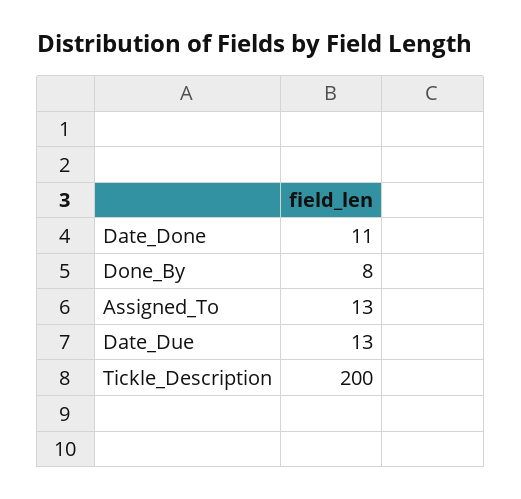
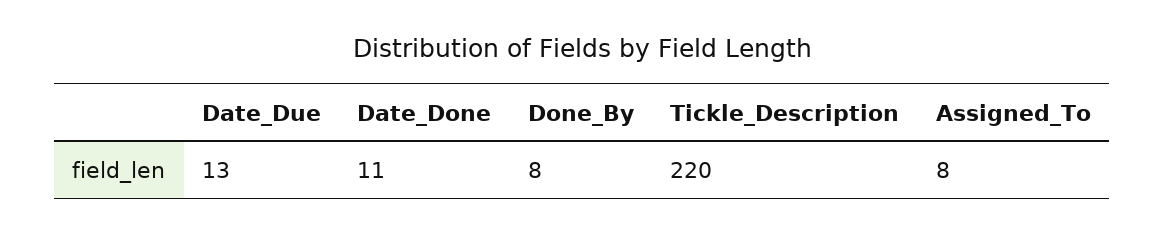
Assigned_To: 13 -> 8
Tickle_Description: 200 -> 220

